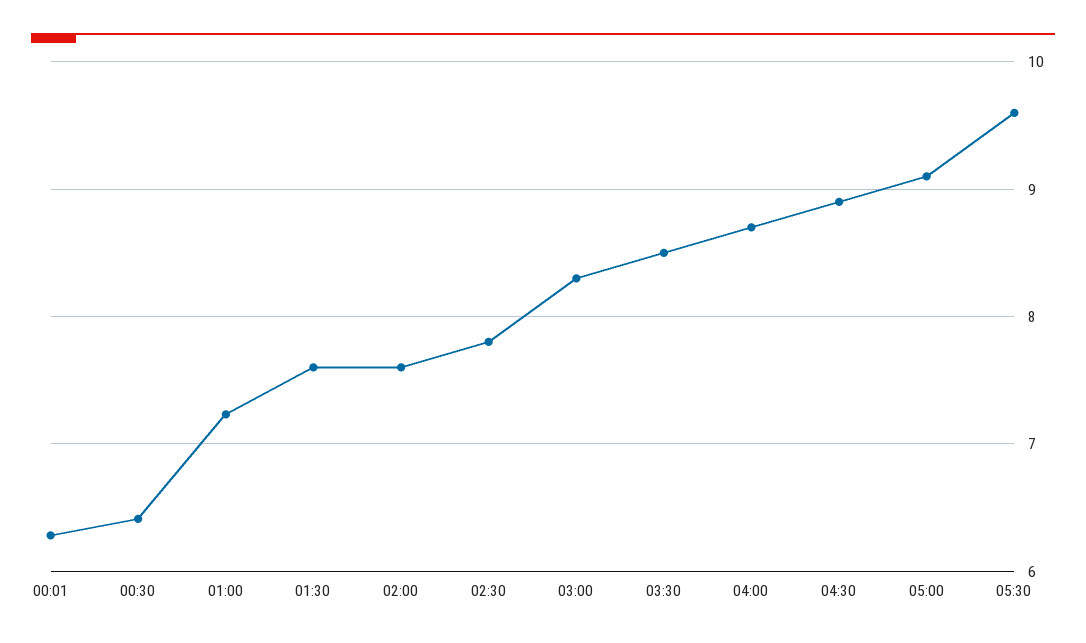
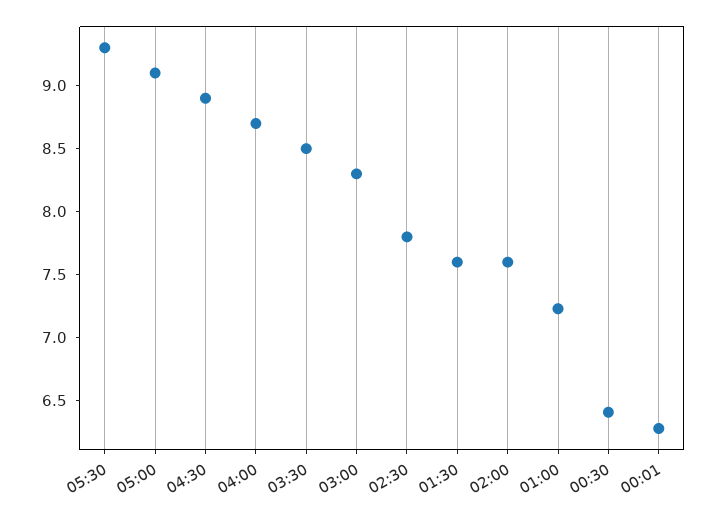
05:30: 9.6 -> 9.3

